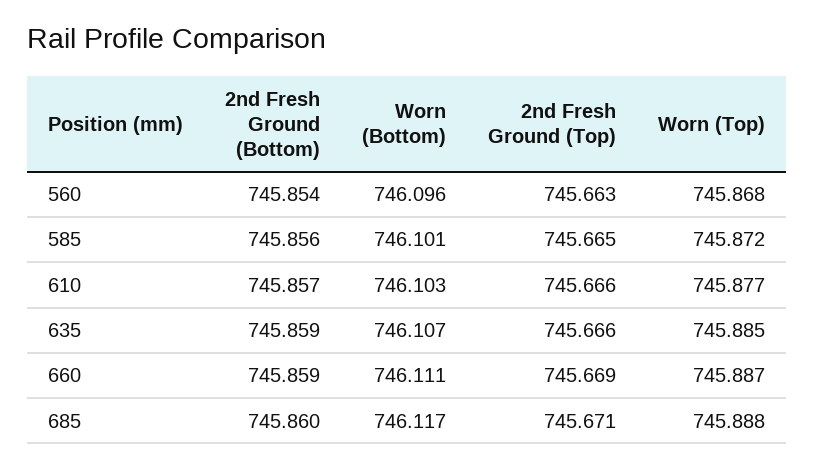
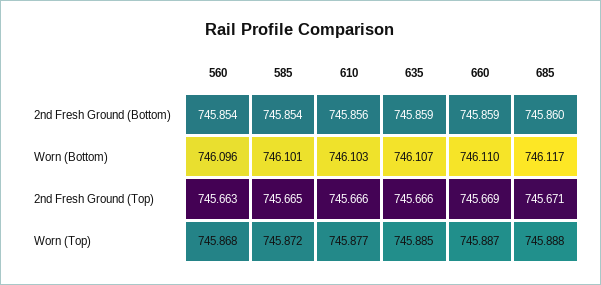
2nd Fresh Ground (Bottom), 585: 745.856 -> 745.854
2nd Fresh Ground (Bottom), 610: 745.857 -> 745.856
Worn (Bottom), 660: 746.111 -> 746.11

